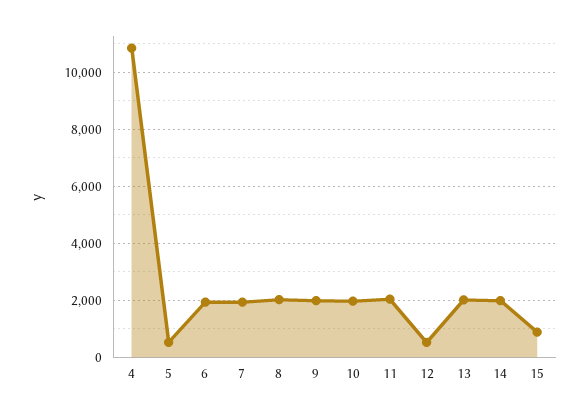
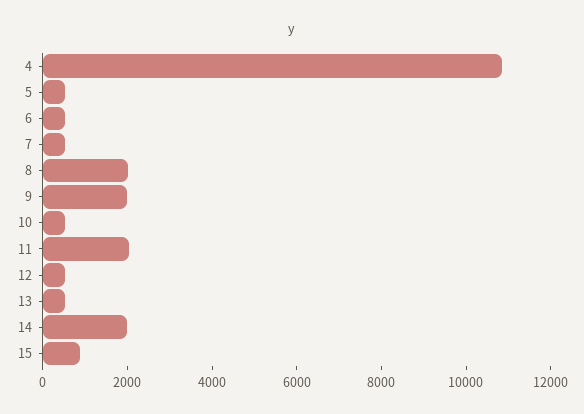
6: 2000 -> 500
7: 2000 -> 500
10: 2000 -> 500
13: 2000 -> 500

